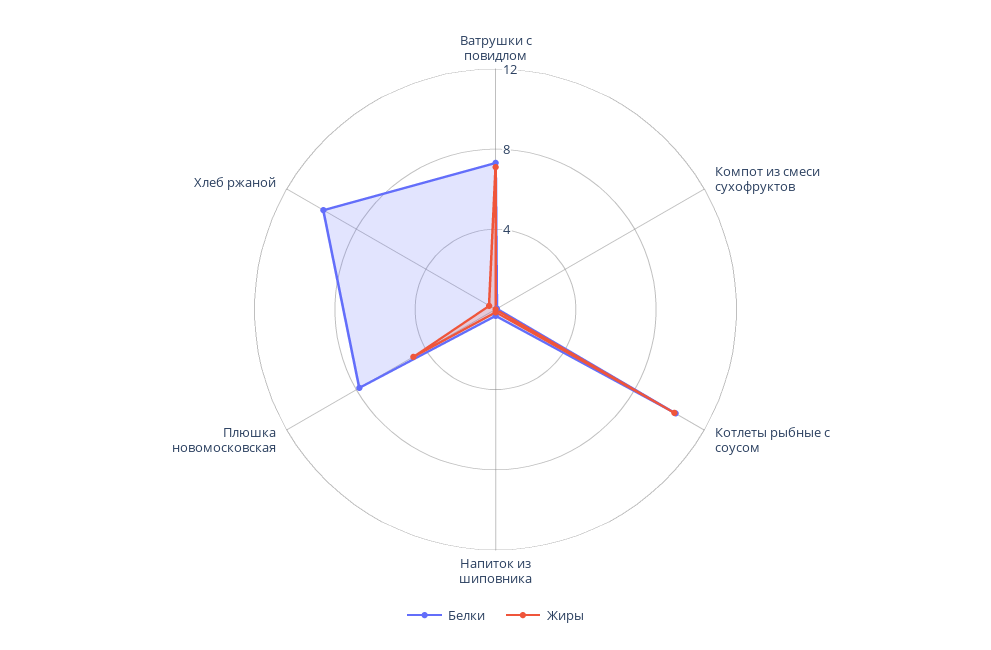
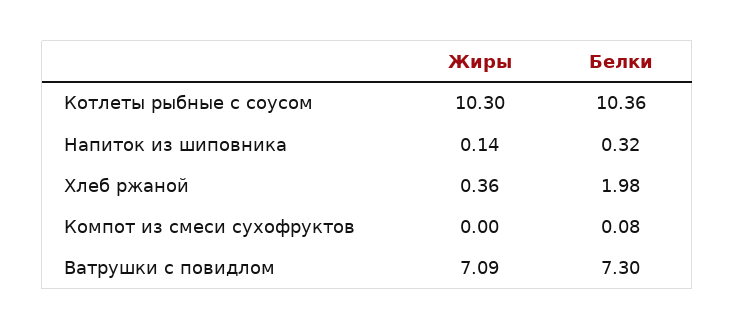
Белки, Плюшка новомосковская: 8 -> none
Жиры, Плюшка новомосковская: 5 -> none
Белки, Хлеб ржаной: 10 -> 1.98

